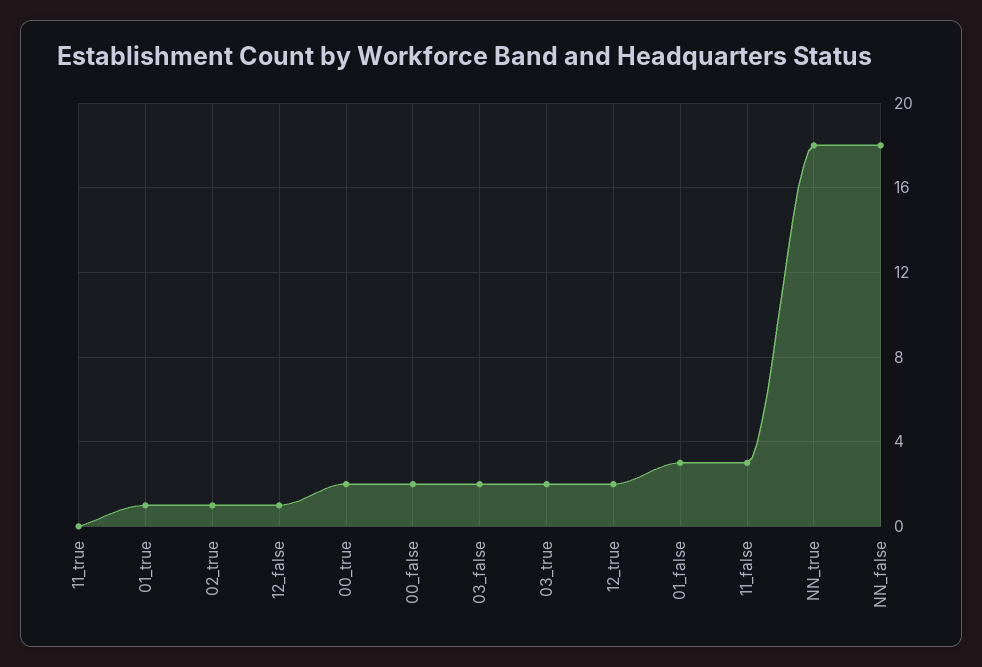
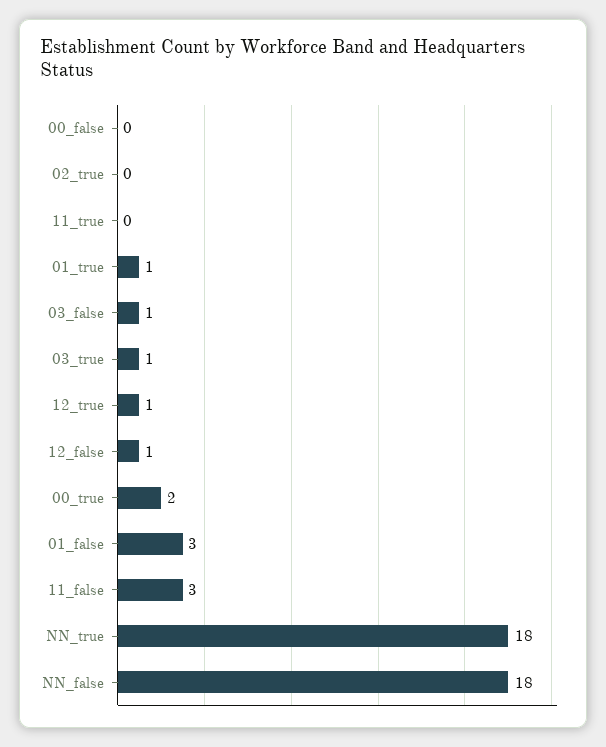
02_true: 1 -> 0
00_false: 2 -> 0
03_false: 2 -> 1
03_true: 2 -> 1
12_true: 2 -> 1

